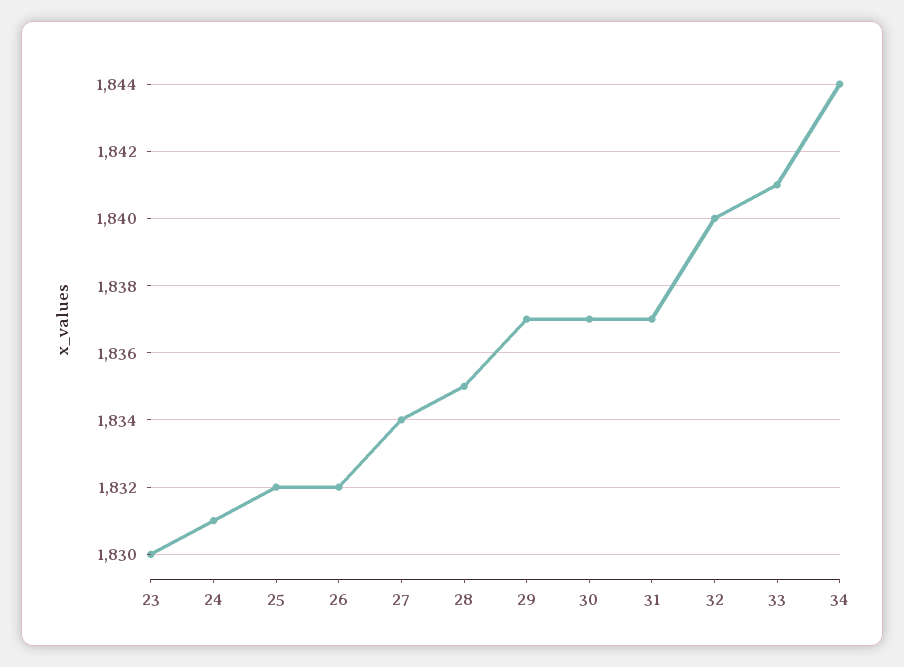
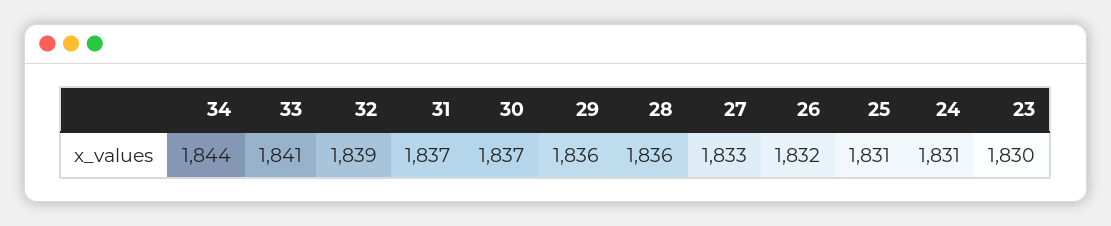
25: 1832 -> 1831
27: 1834 -> 1833
28: 1835 -> 1836
29: 1837 -> 1836
32: 1840 -> 1839

